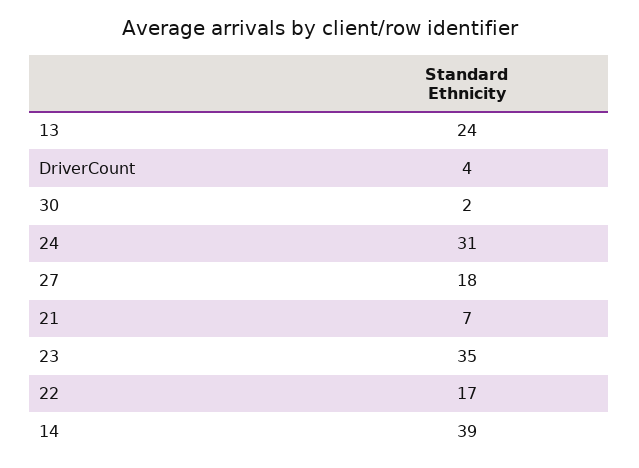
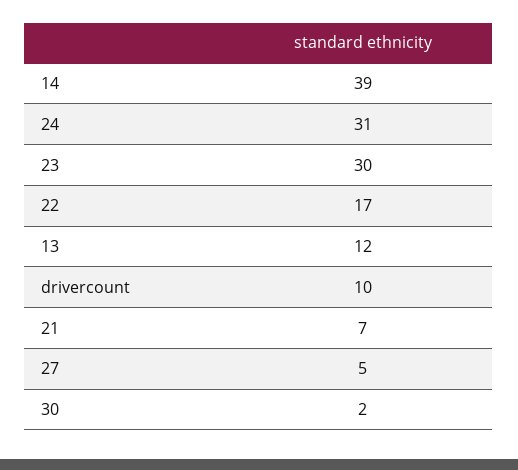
13: 24 -> 12
DriverCount: 4 -> 10
27: 18 -> 5
23: 35 -> 30

